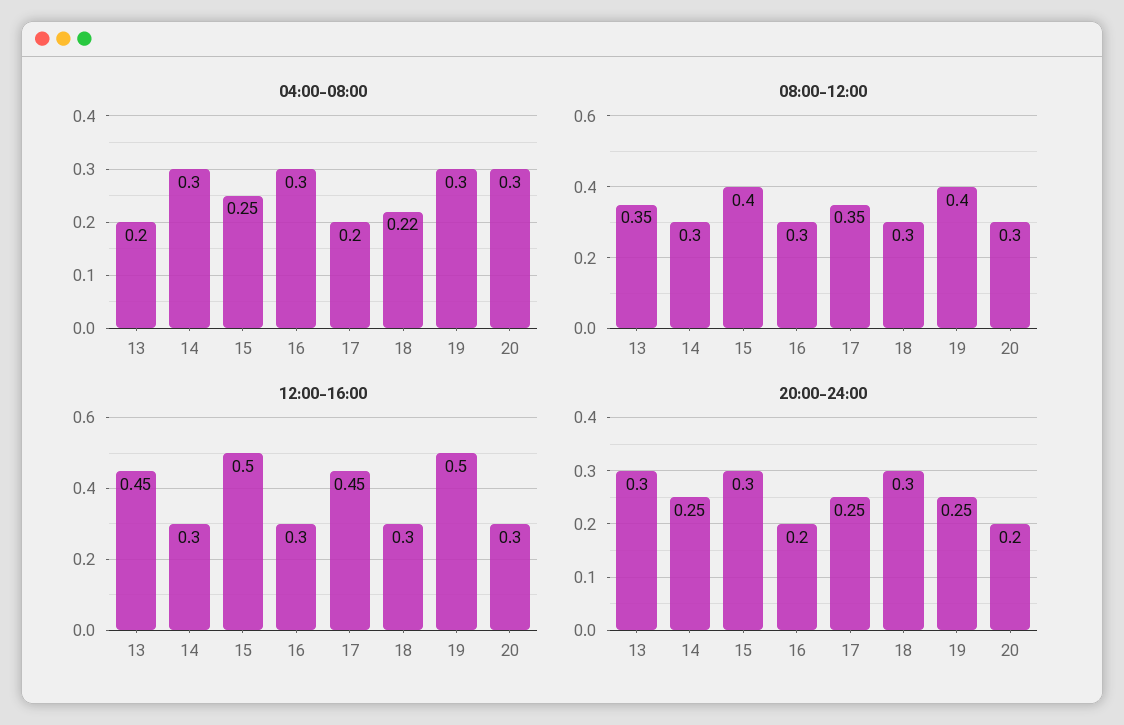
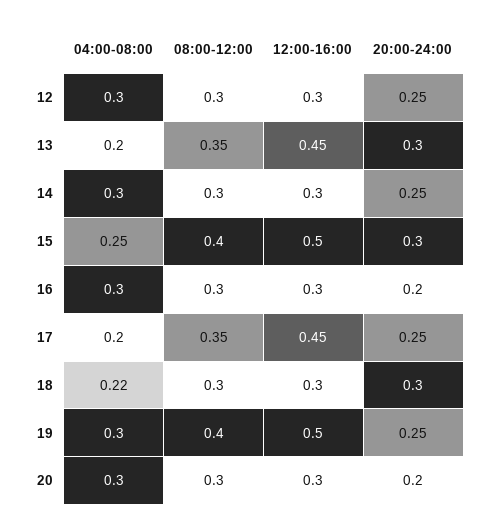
04:00-08:00, 12: none -> 0.3
08:00-12:00, 12: none -> 0.3
12:00-16:00, 12: none -> 0.3
20:00-24:00, 12: none -> 0.25

